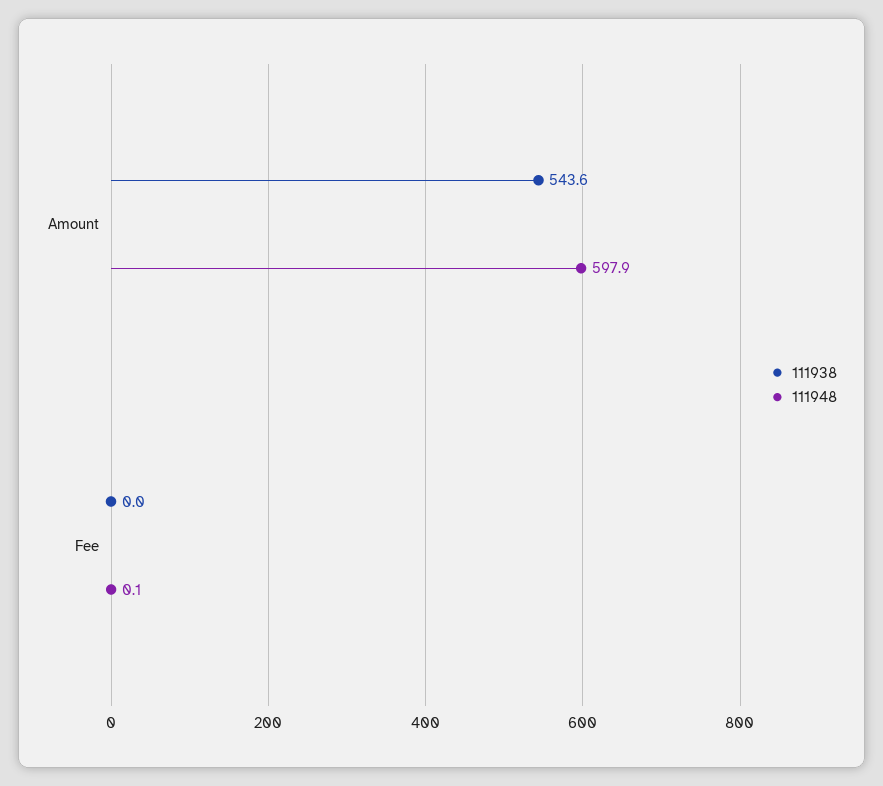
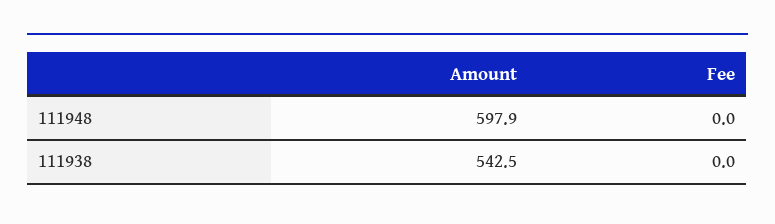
111938, Amount: 543.6 -> 542.5
111948, Fee: 0.1 -> 0

